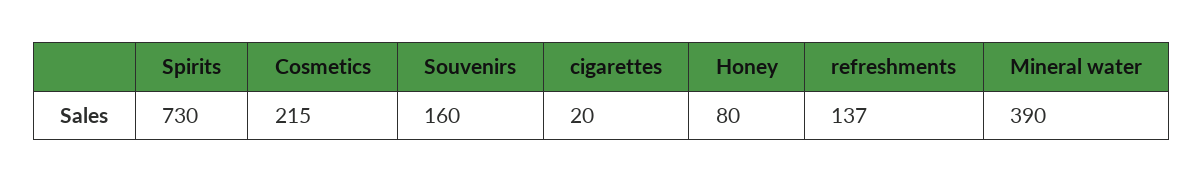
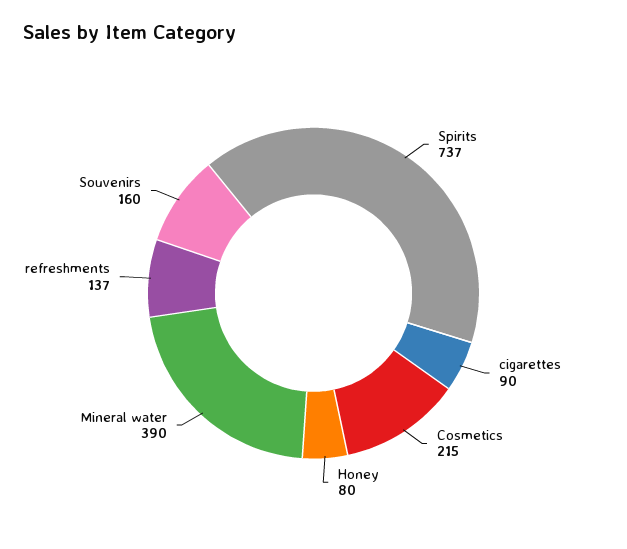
Spirits: 730 -> 737
cigarettes: 20 -> 90

